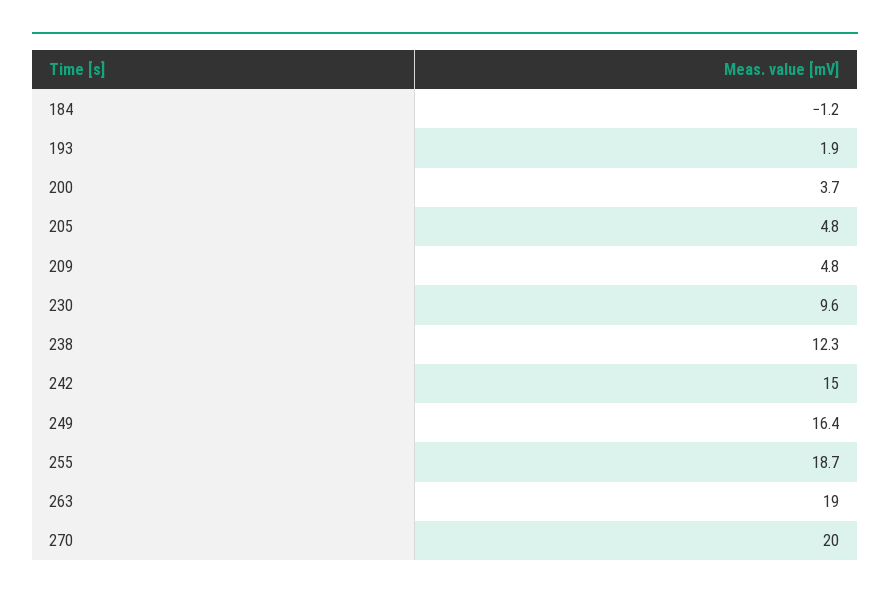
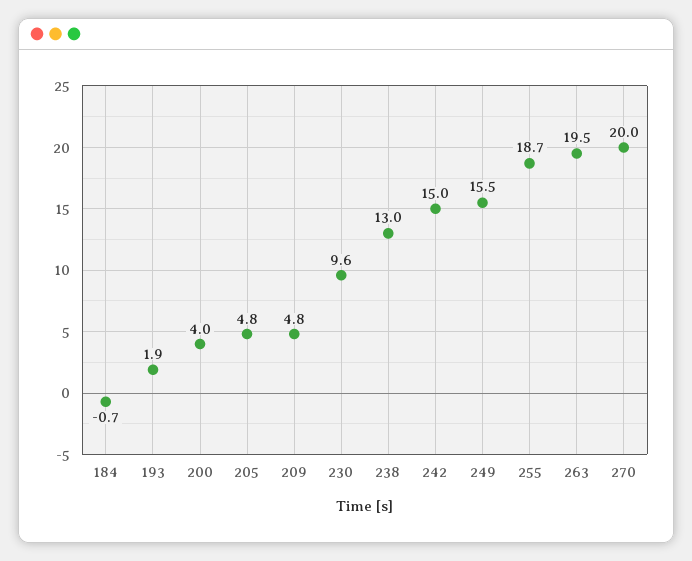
184: -1.2 -> -0.7
200: 3.7 -> 4
238: 12.3 -> 13
249: 16.4 -> 15.5
263: 19 -> 19.5

